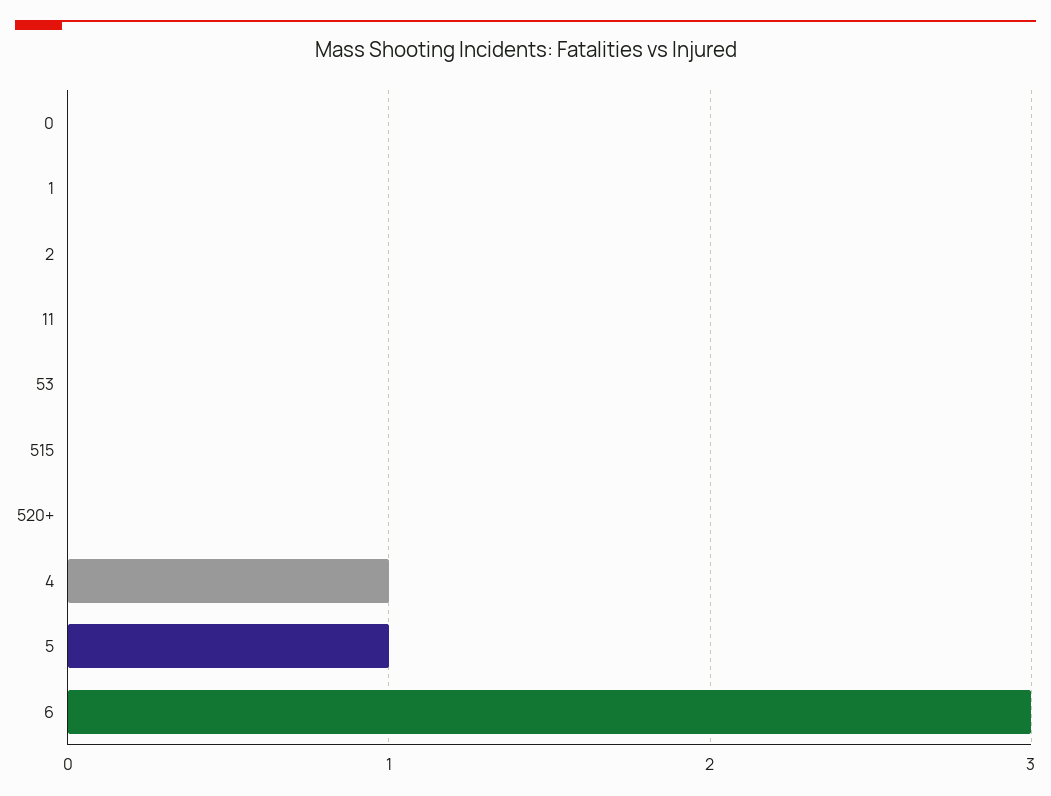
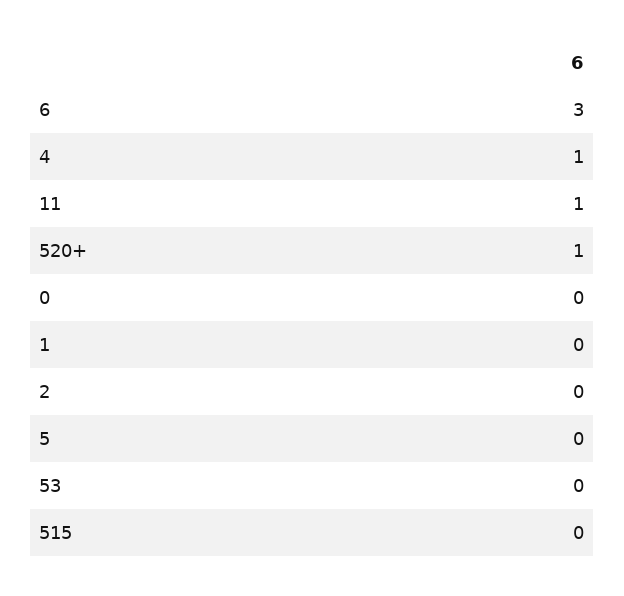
11: 0 -> 1
520+: 0 -> 1
5: 1 -> 0

